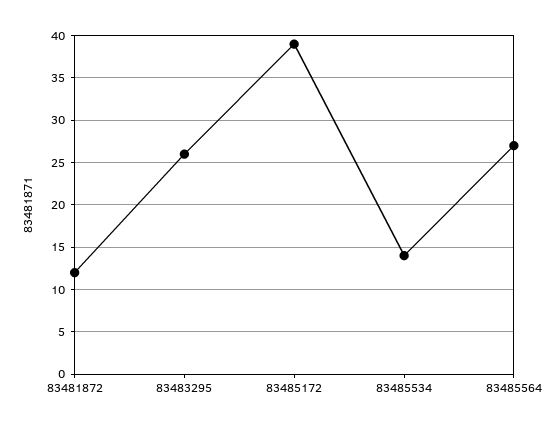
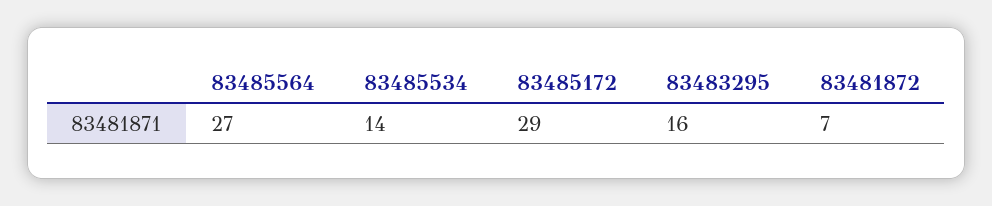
83481872: 12 -> 7
83483295: 26 -> 16
83485172: 39 -> 29

